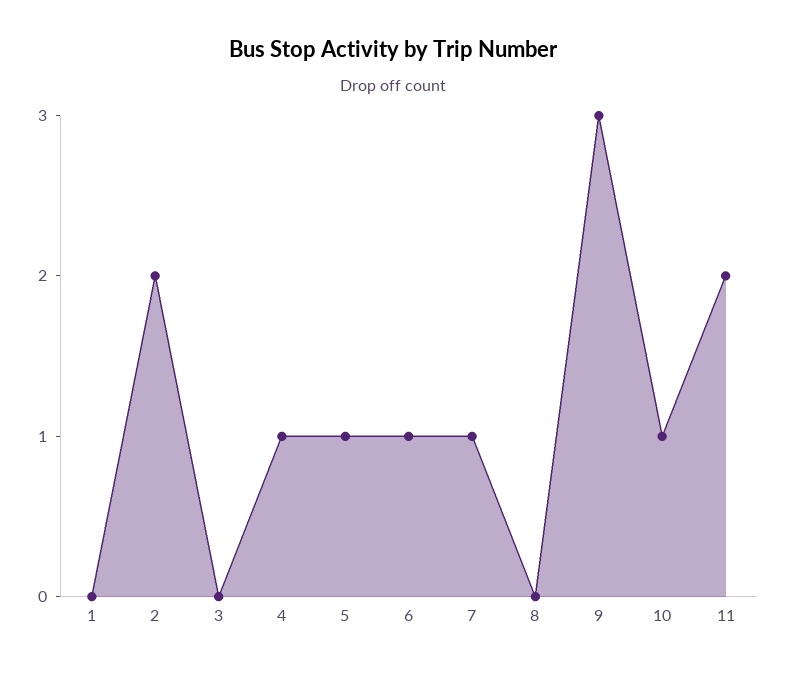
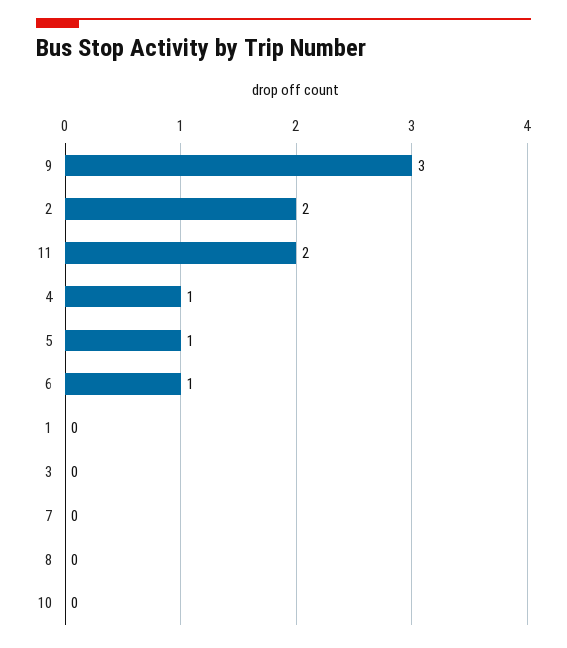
7: 1 -> 0
10: 1 -> 0

